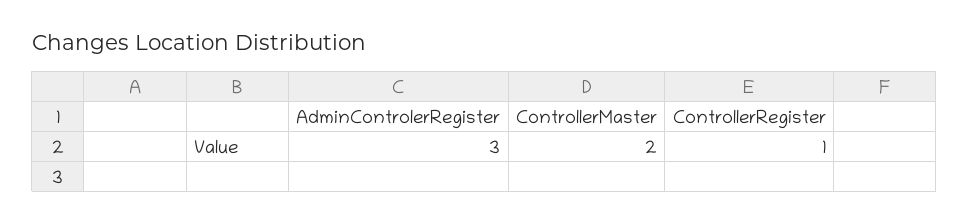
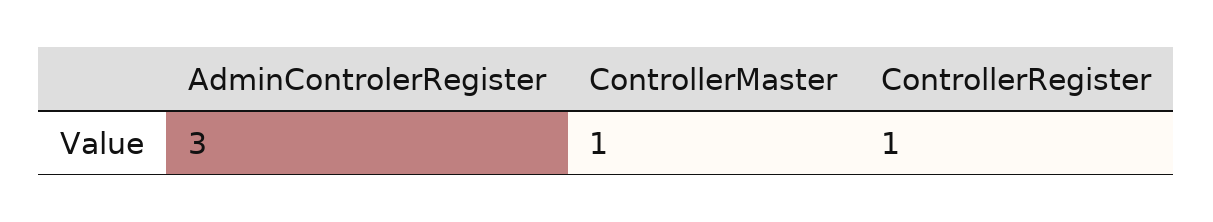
ControllerMaster: 2 -> 1

